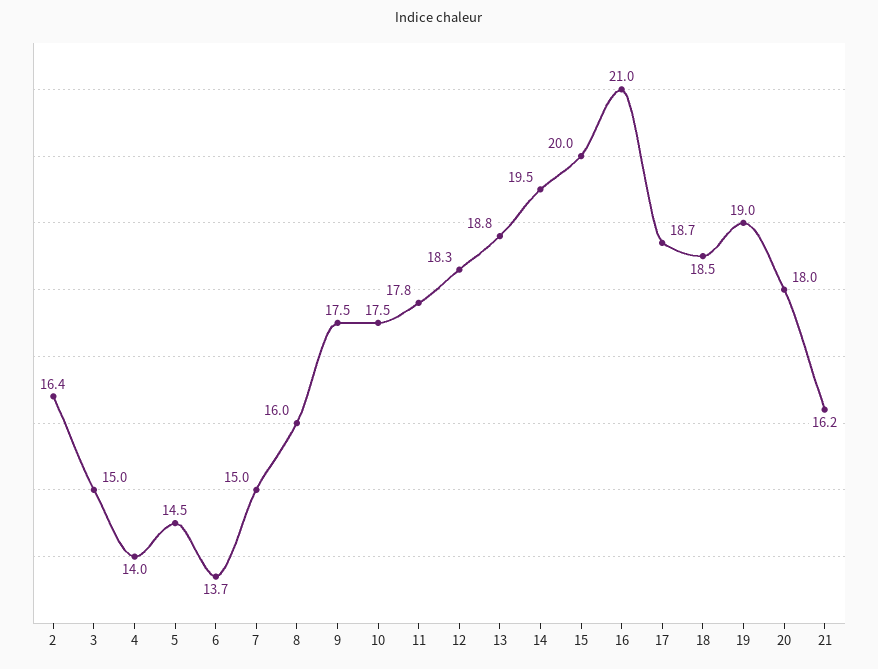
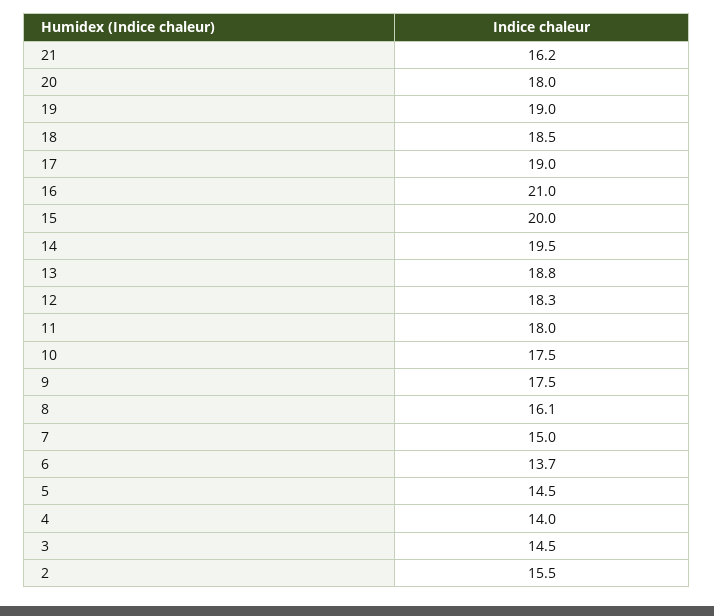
2: 16.4 -> 15.5
3: 15 -> 14.5
8: 16 -> 16.1
11: 17.8 -> 18
17: 18.7 -> 19

